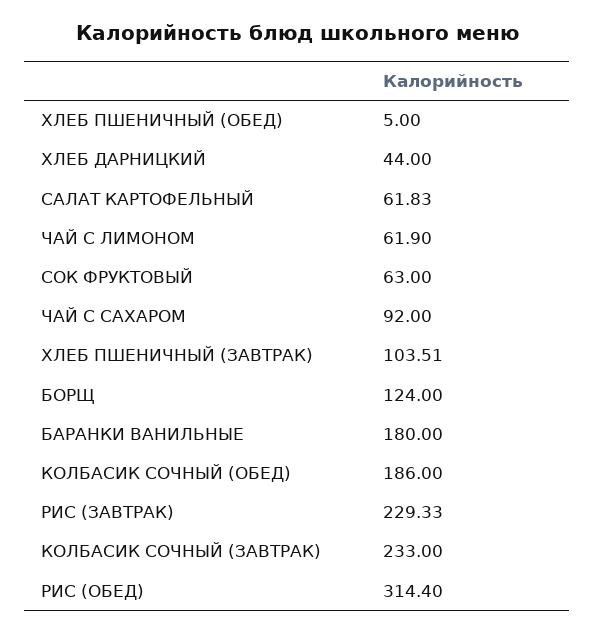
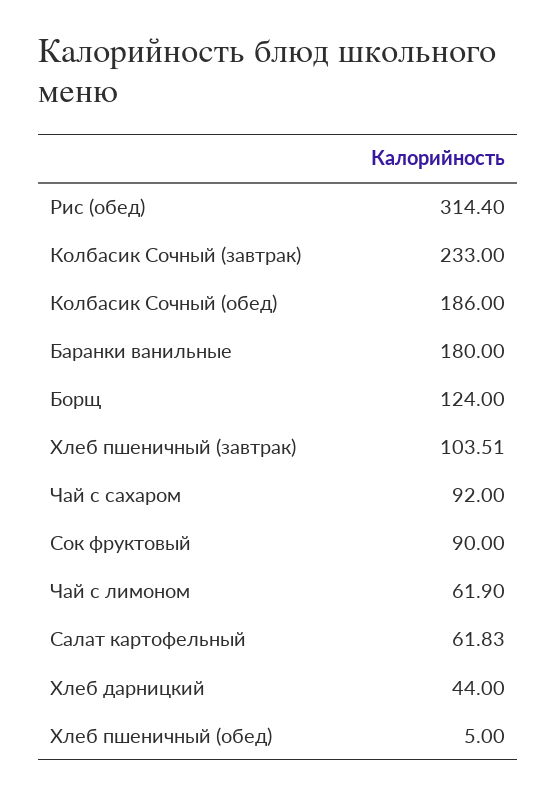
СОК ФРУКТОВЫЙ: 63 -> 90
РИС (ЗАВТРАК): 229.33 -> none

